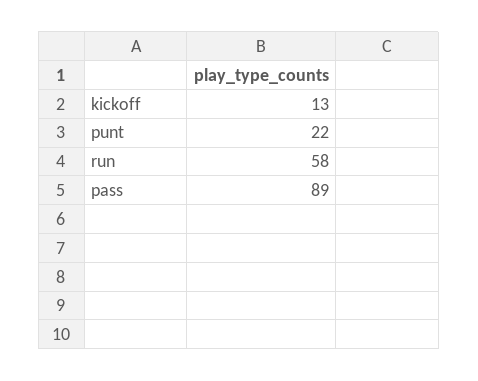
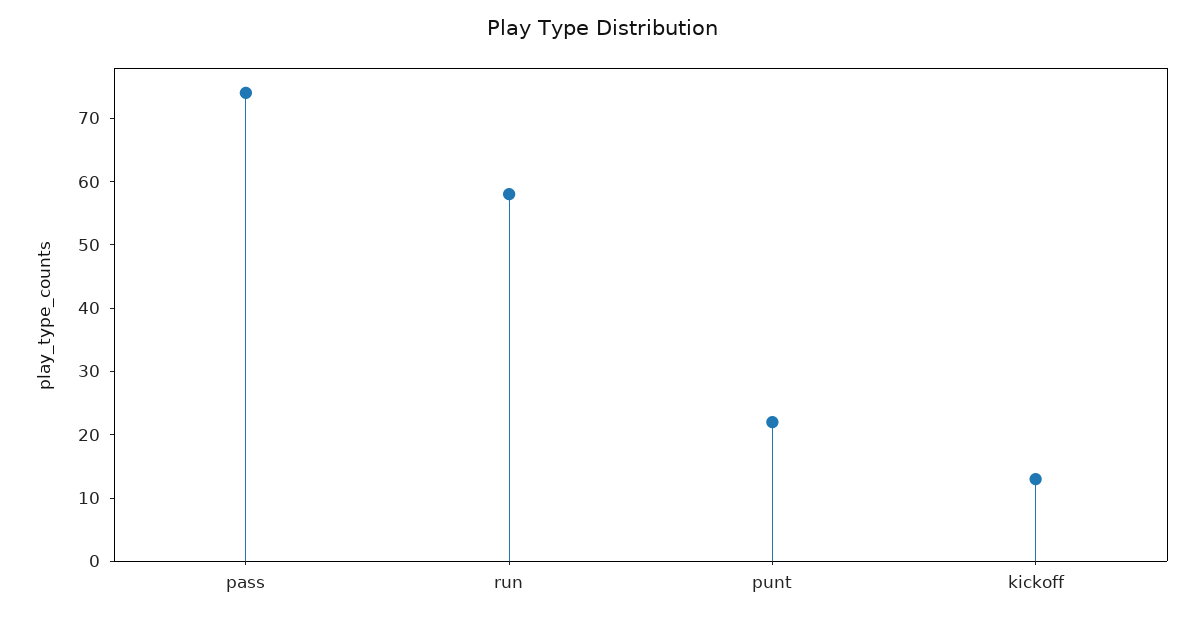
pass: 89 -> 75

